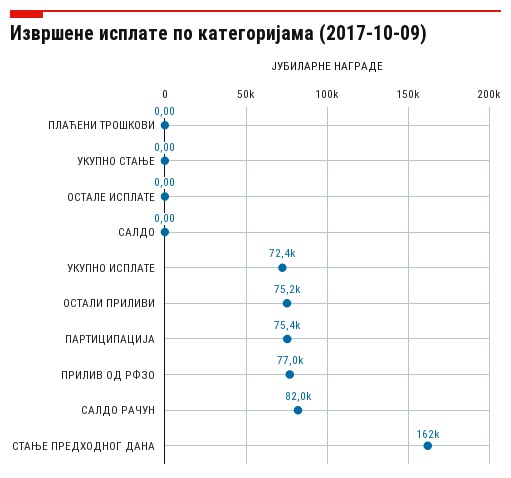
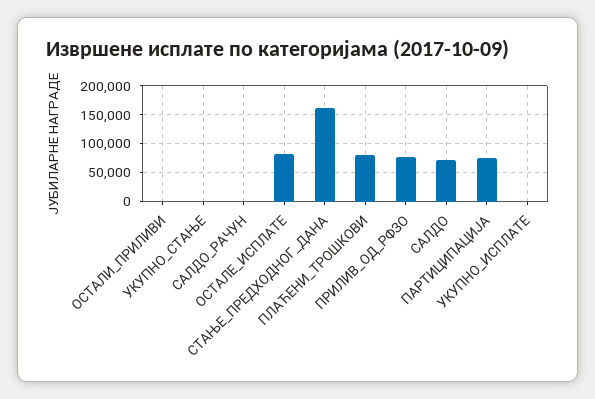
ПЛАЋЕНИ ТРОШКОВИ: 0 -> 75000
ОСТАЛЕ ИСПЛАТЕ: 0 -> 75000
САЛДО: 0 -> 75000
УКУПНО ИСПЛАТЕ: 72400 -> 0
ОСТАЛИ ПРИЛИВИ: 75200 -> 0
САЛДО РАЧУН: 82000 -> 0

